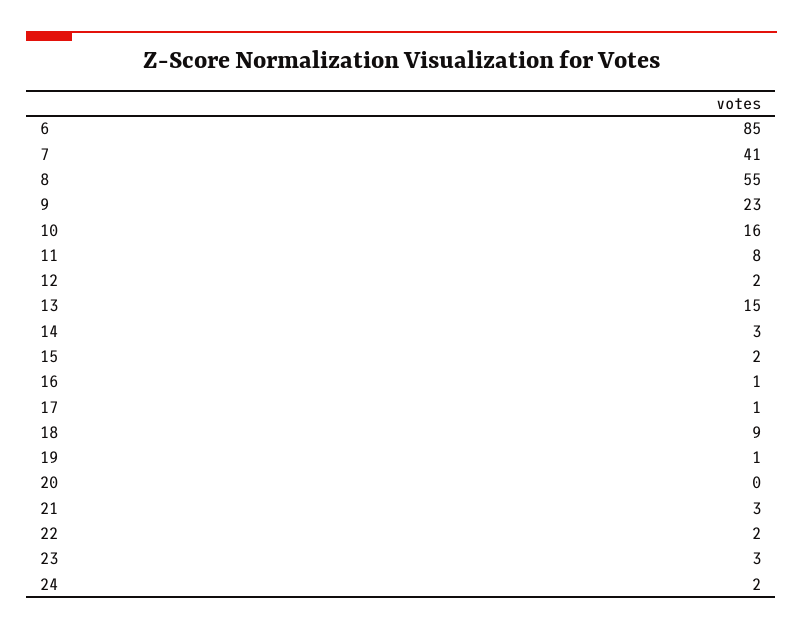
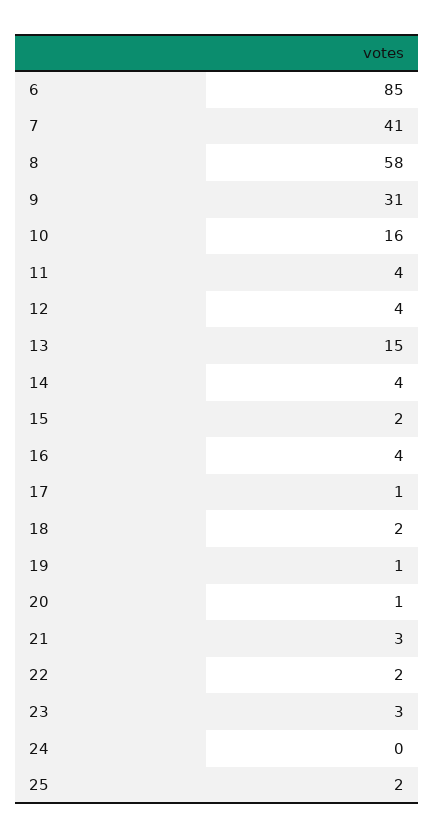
8: 55 -> 58
9: 23 -> 31
11: 8 -> 4
12: 2 -> 4
14: 3 -> 4
16: 1 -> 4
18: 9 -> 2
20: 0 -> 1
24: 2 -> 0
25: none -> 2

